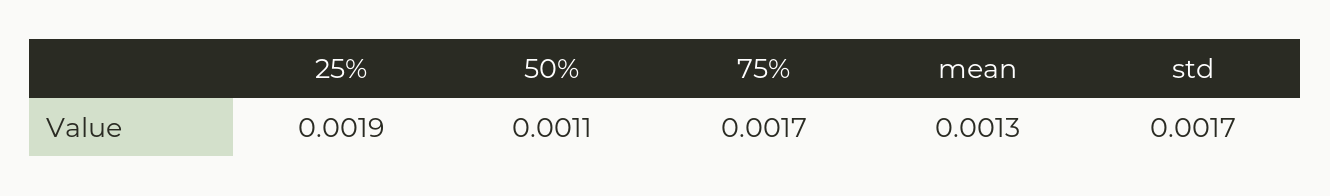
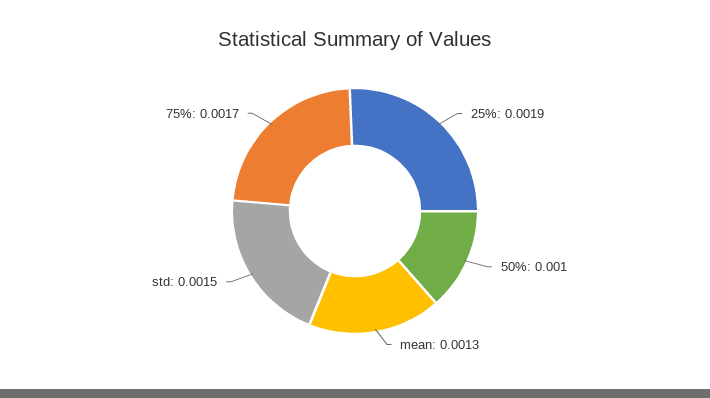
50%: 0.0011 -> 0.001
std: 0.0017 -> 0.0015

